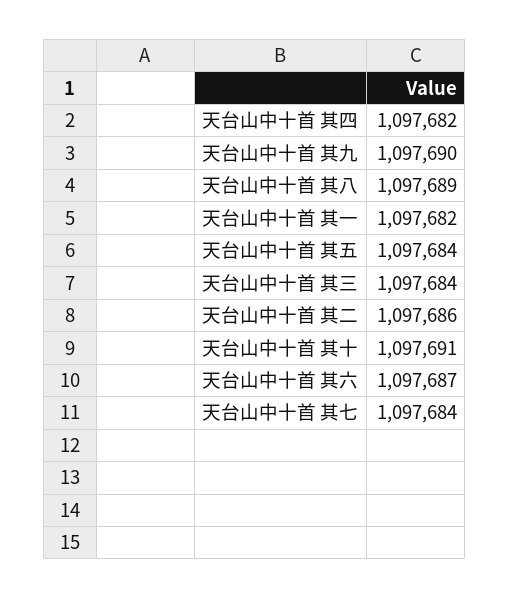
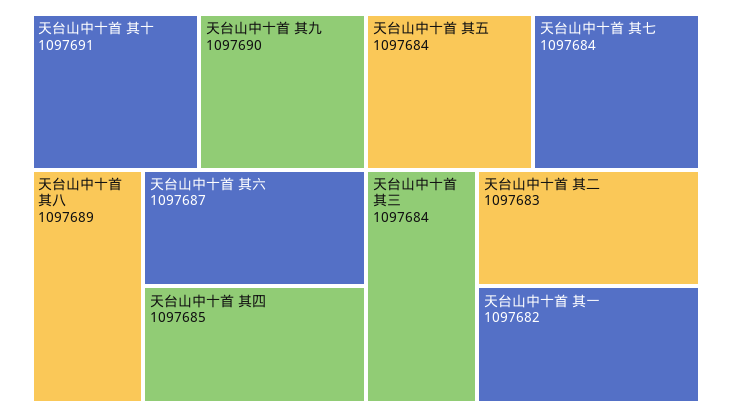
天台山中十首 其四: 1097682 -> 1097685
天台山中十首 其二: 1097686 -> 1097683

